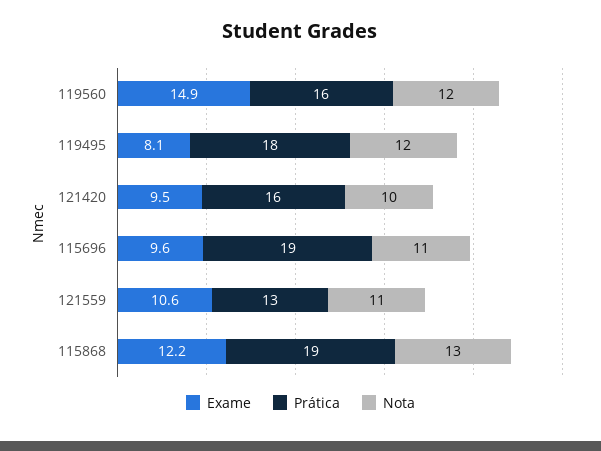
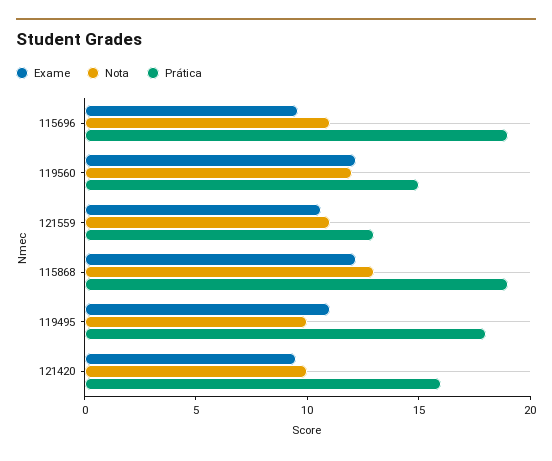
Exame, 119560: 14.9 -> 12
Prática, 119560: 16 -> 15
Exame, 119495: 8.1 -> 11
Nota, 119495: 12 -> 10

